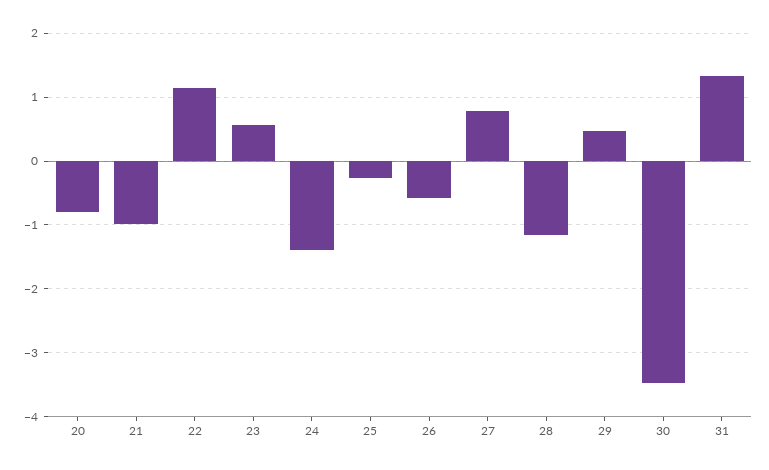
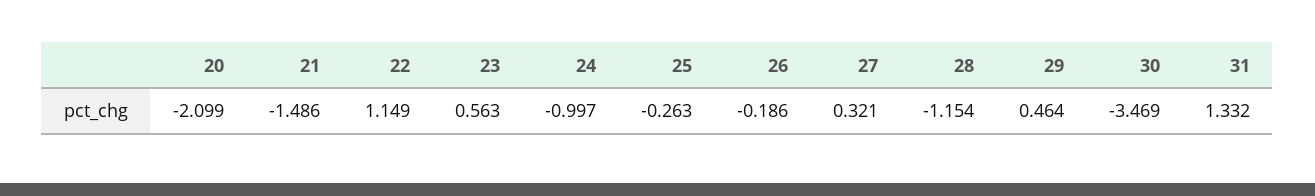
20: -0.8 -> -2.099
21: -1 -> -1.486
24: -1.4 -> -0.997
26: -0.6 -> -0.186
27: 0.8 -> 0.321

